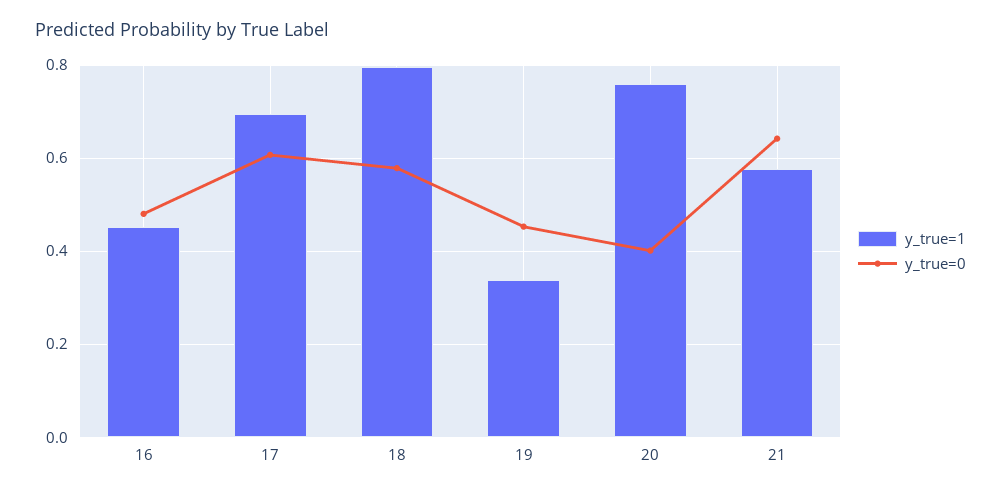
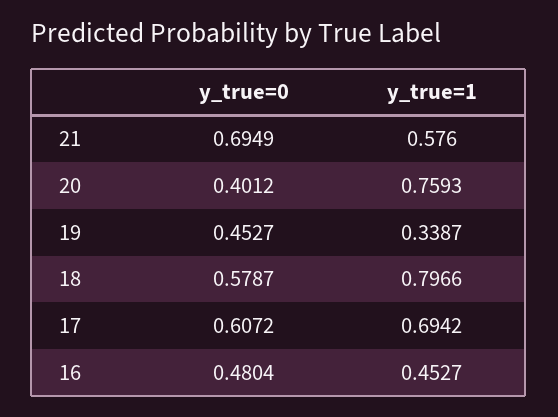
y_true=0, 21: 0.64 -> 0.6949

